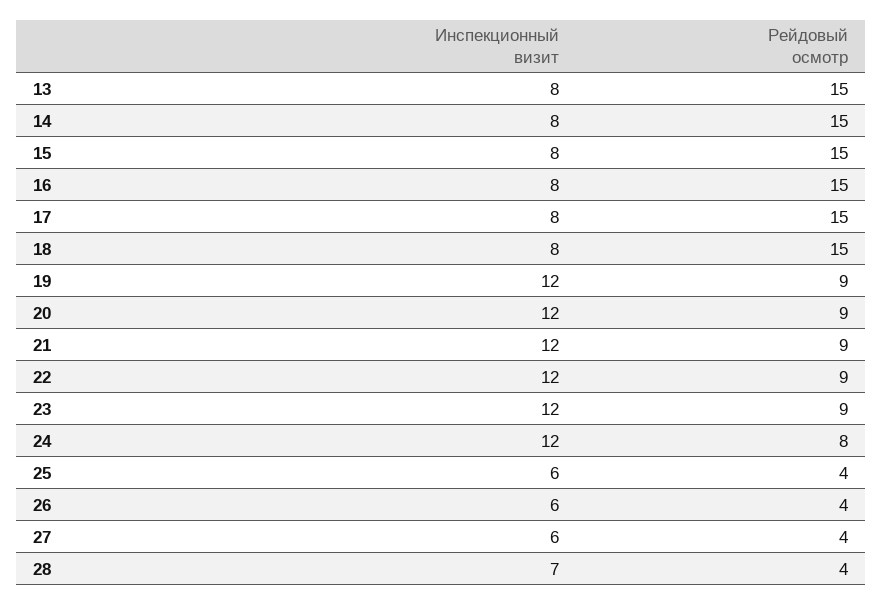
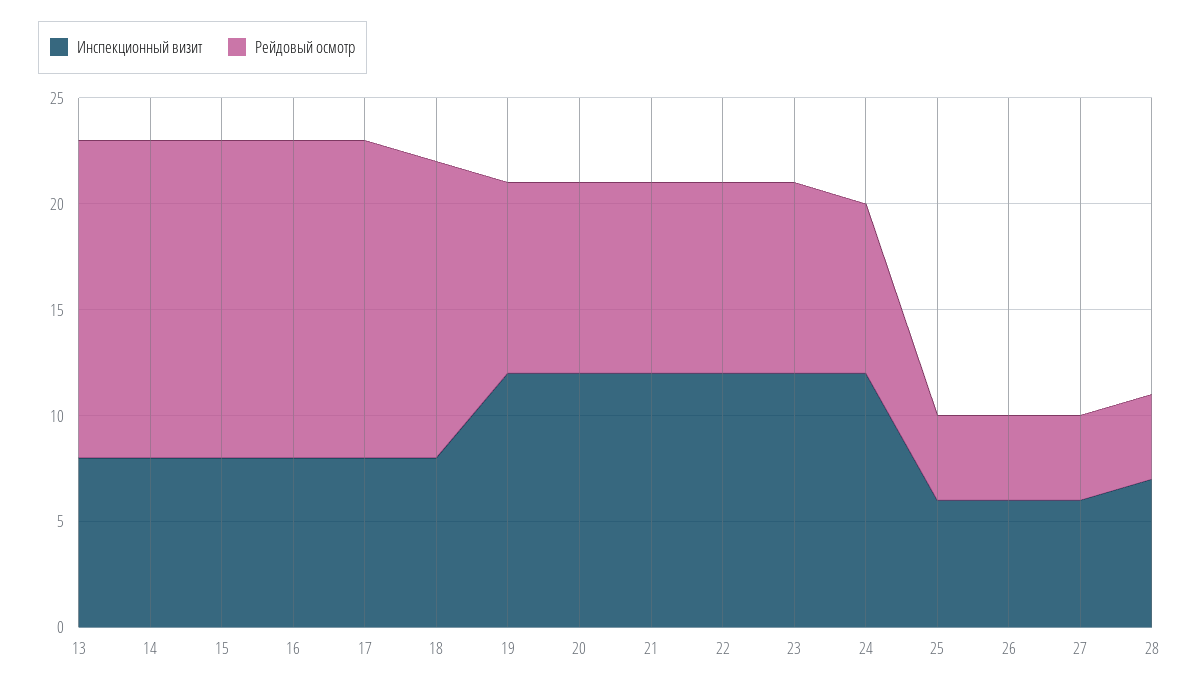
Рейдовый осмотр, 18: 15 -> 14

